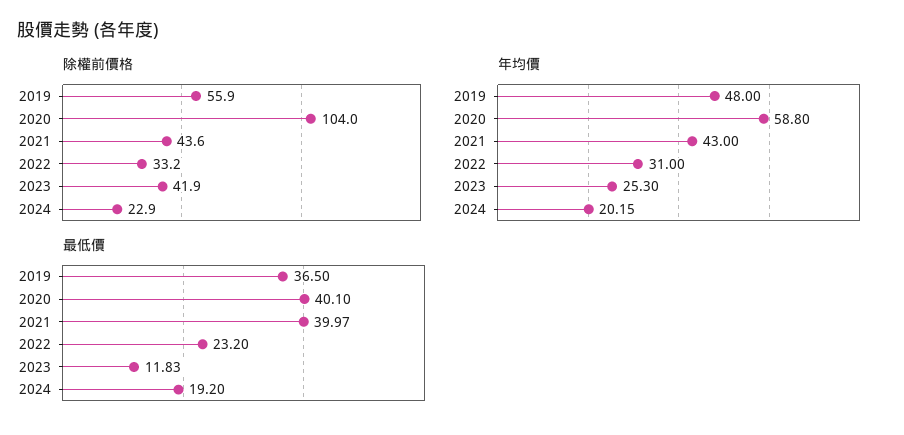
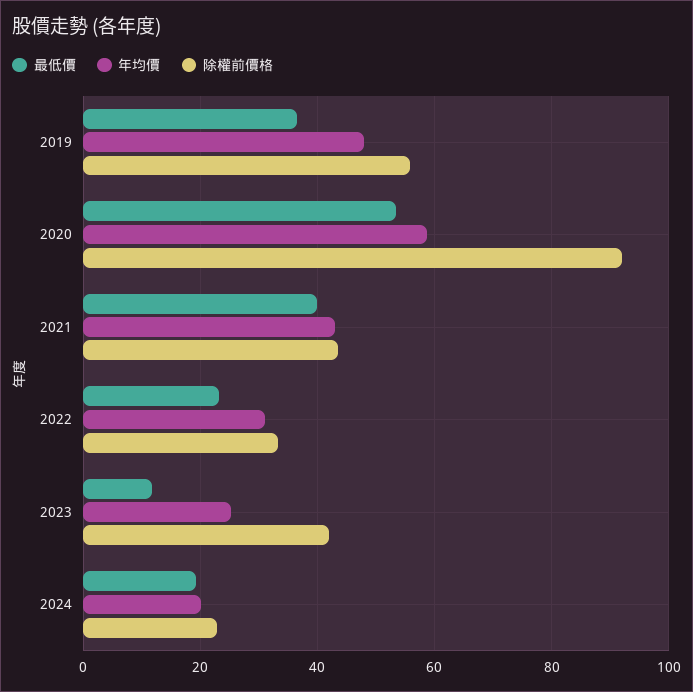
除權前價格, 2020: 104 -> 92
最低價, 2020: 40.1 -> 54

